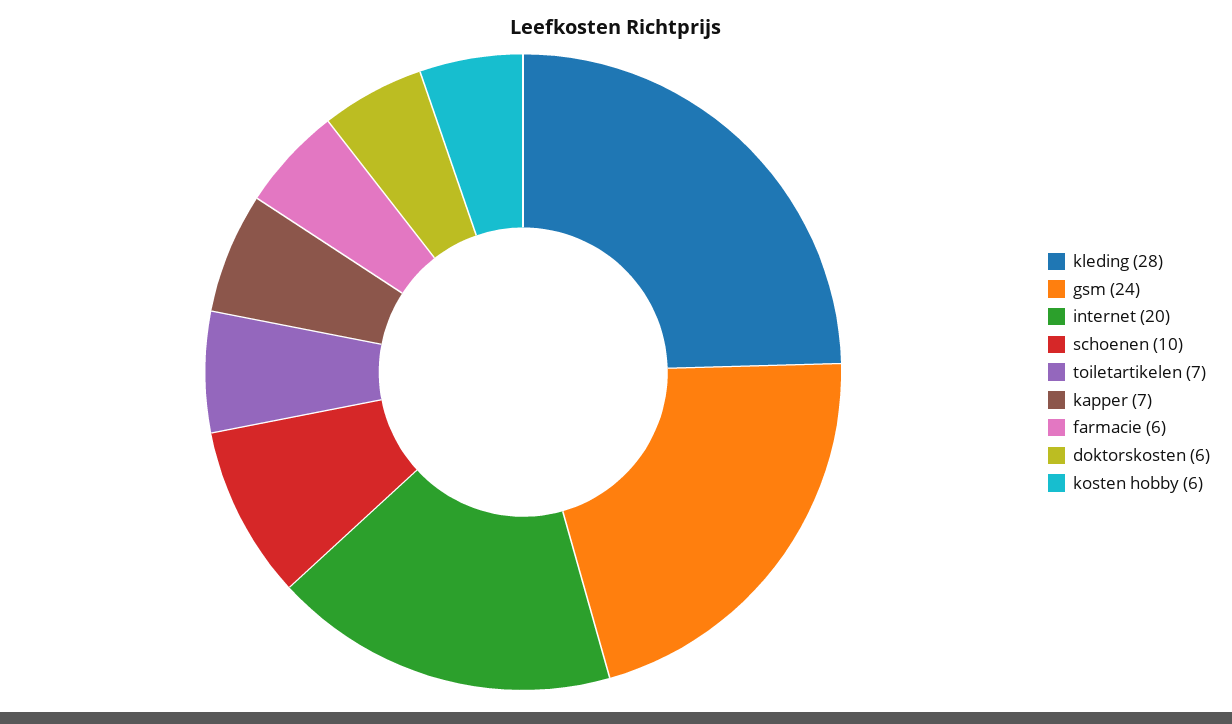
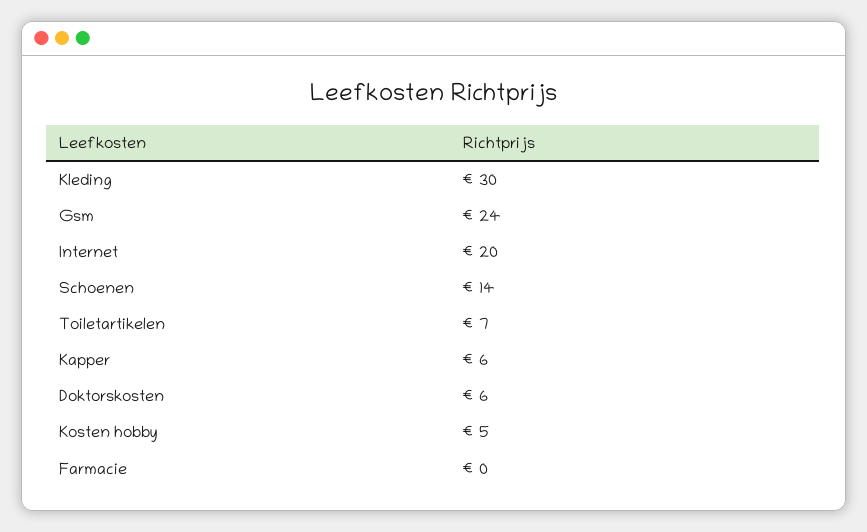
kleding: 28 -> 30
schoenen: 10 -> 14
kapper: 7 -> 6
farmacie: 6 -> 0
kosten hobby: 6 -> 5

